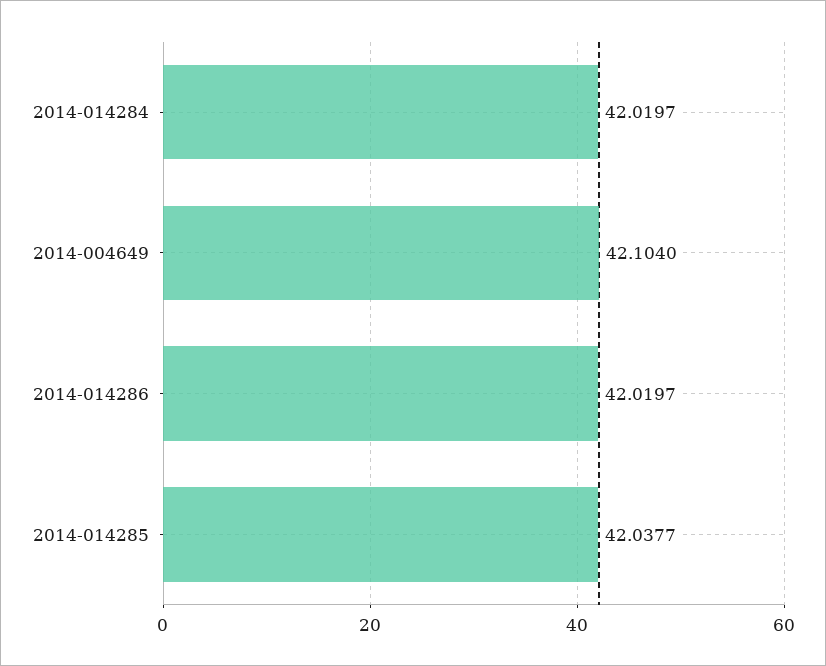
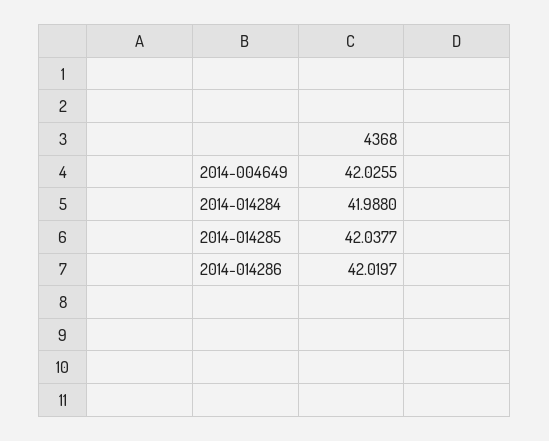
2014-014284: 42.0197 -> 41.988
2014-004649: 42.104 -> 42.0255

